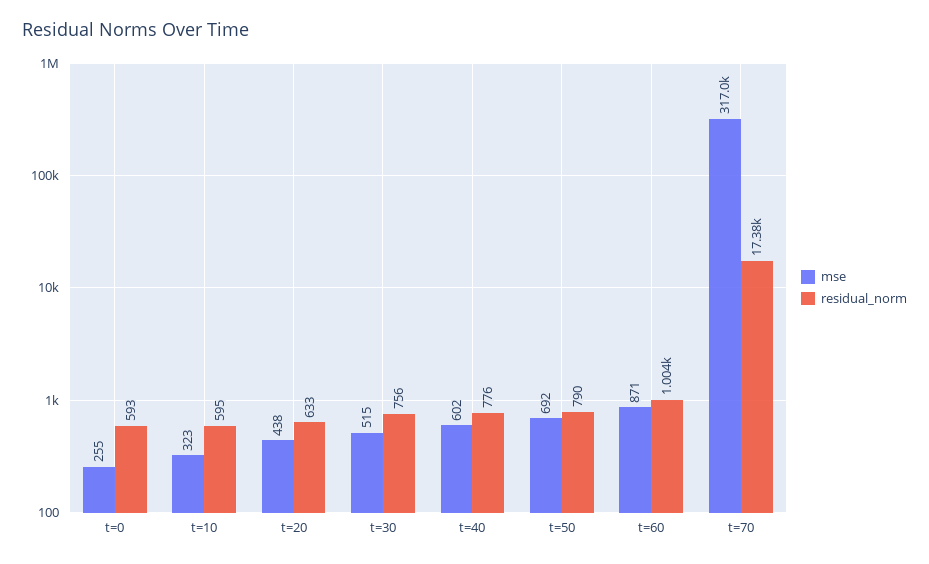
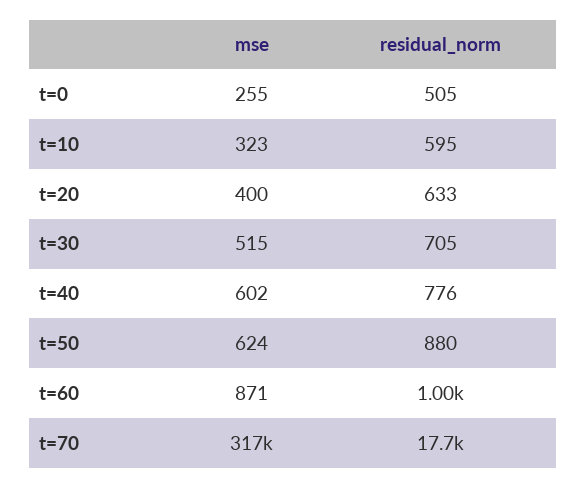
residual_norm, t=0: 593 -> 505
mse, t=20: 438 -> 400
residual_norm, t=30: 756 -> 705
mse, t=50: 692 -> 624
residual_norm, t=50: 790 -> 880
residual_norm, t=70: 17380 -> 17700

